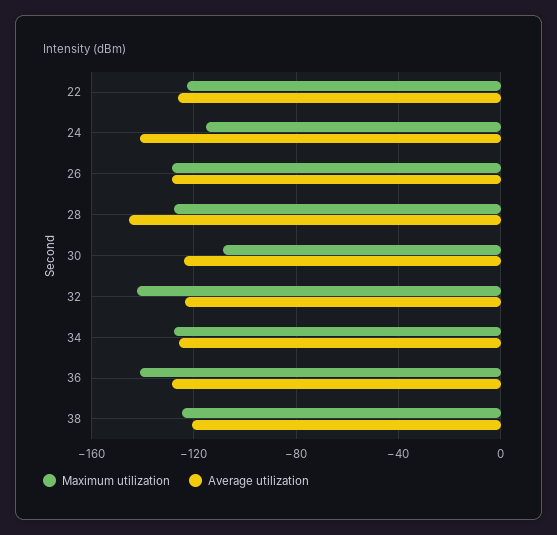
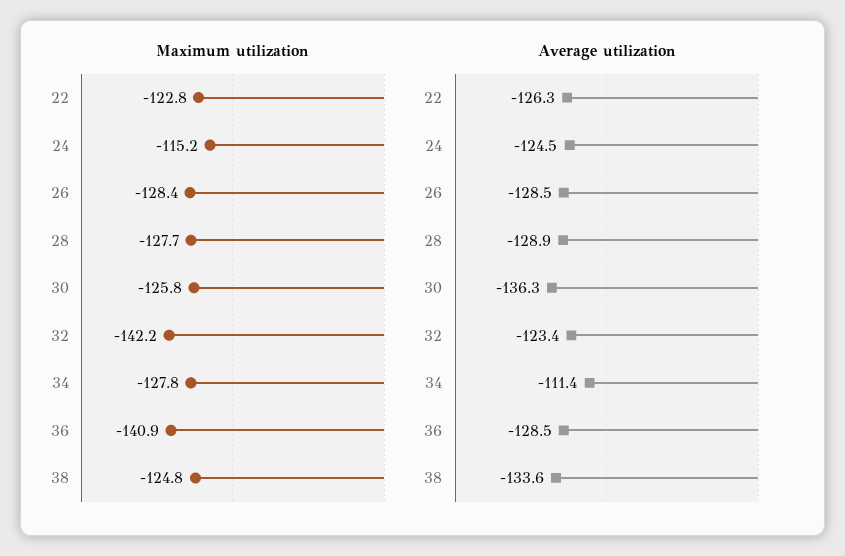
Average utilization, 24: -140 -> -124.5
Average utilization, 28: -145 -> -128.9
Maximum utilization, 30: -110 -> -125.8
Average utilization, 30: -125 -> -136.3
Average utilization, 34: -125 -> -111.4
Average utilization, 38: -120 -> -133.6

